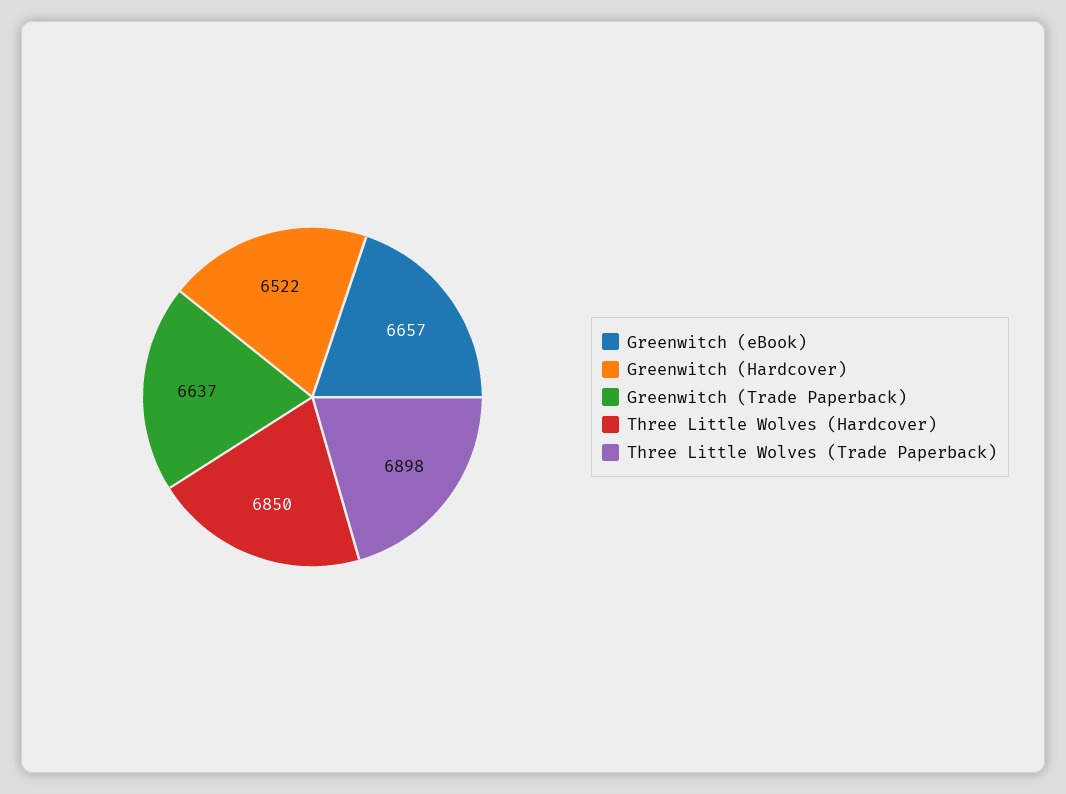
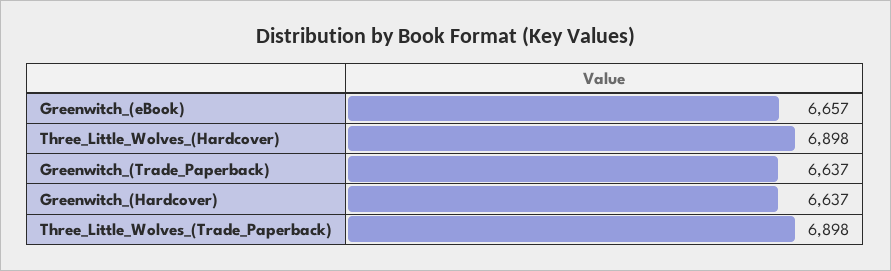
Greenwitch (Hardcover): 6522 -> 6637
Three Little Wolves (Hardcover): 6850 -> 6898

